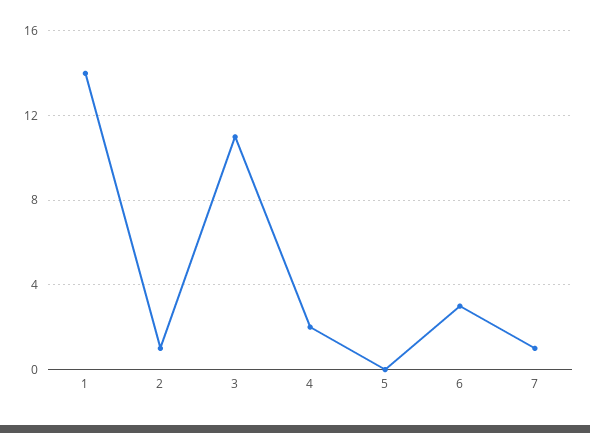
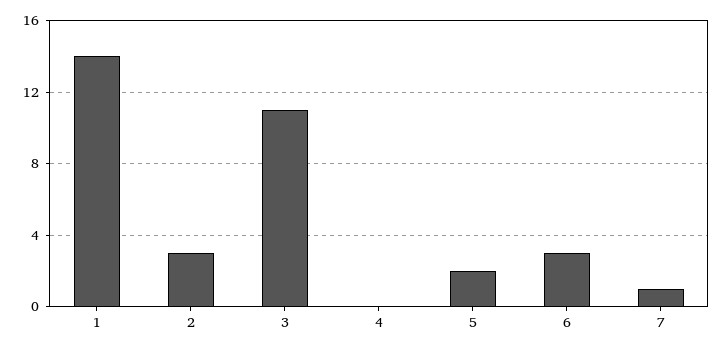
2: 1 -> 3
4: 2 -> 0
5: 0 -> 2

